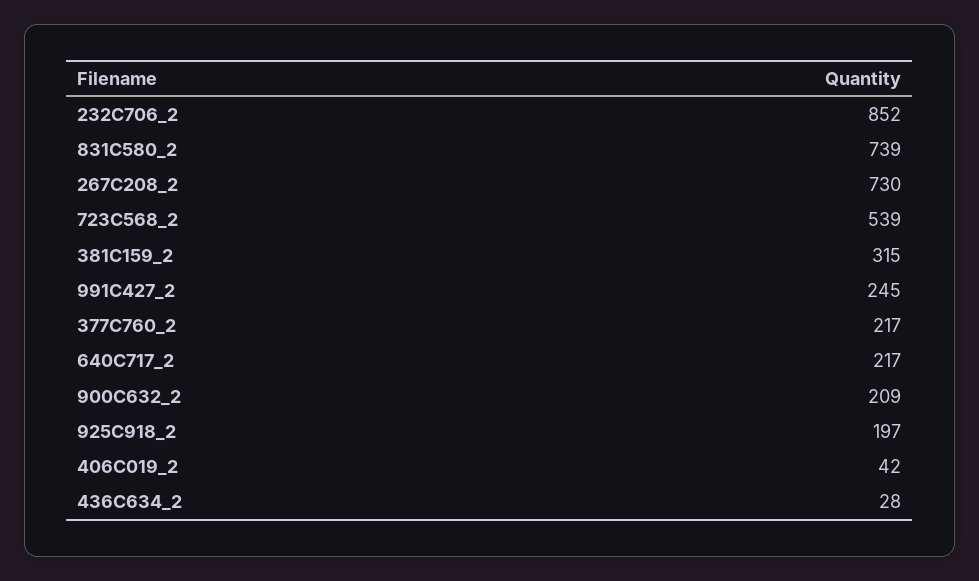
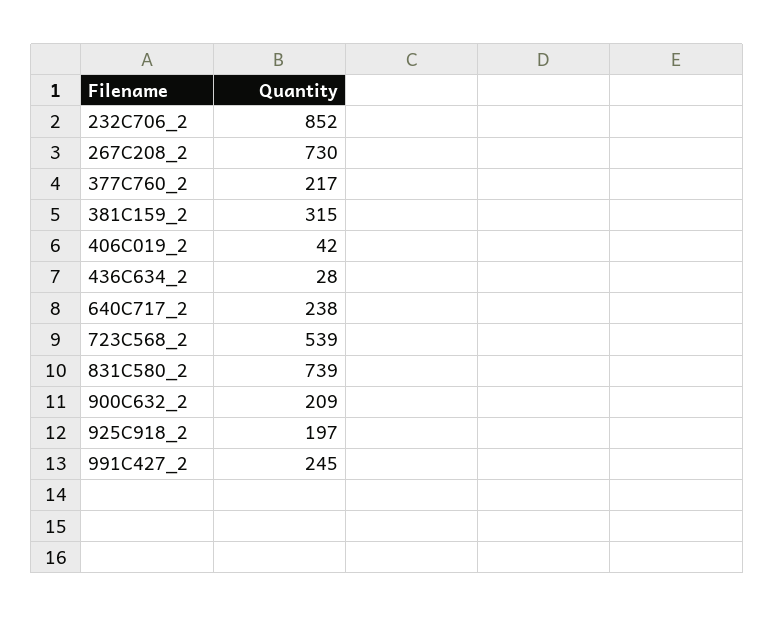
640C717_2: 217 -> 238

